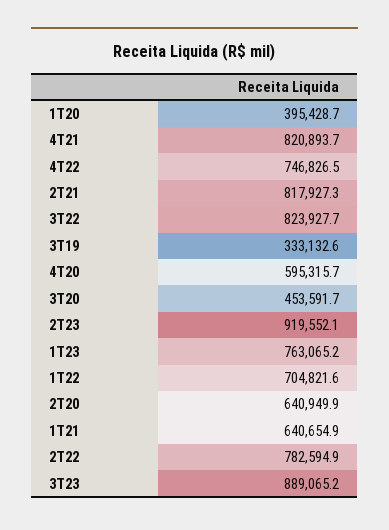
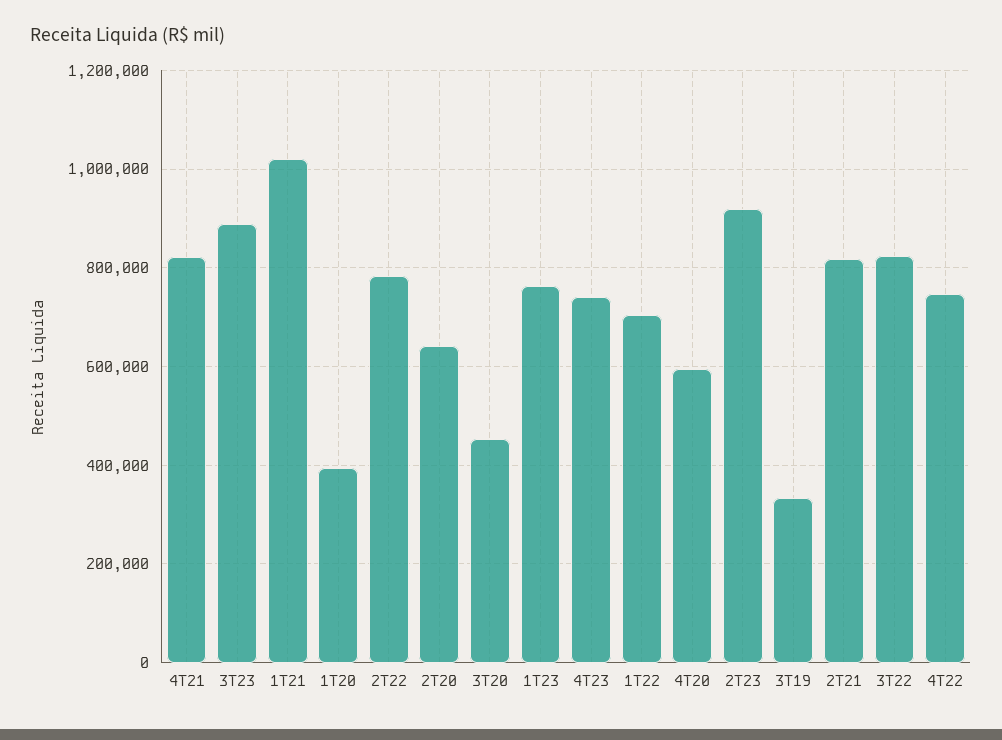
1T21: 640654.9 -> 1020000
4T23: none -> 740000

